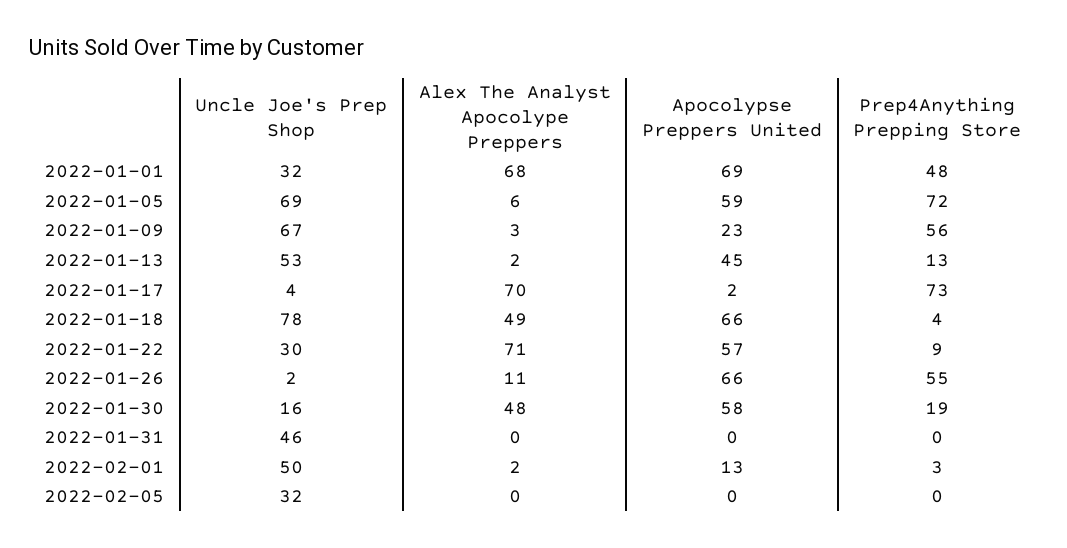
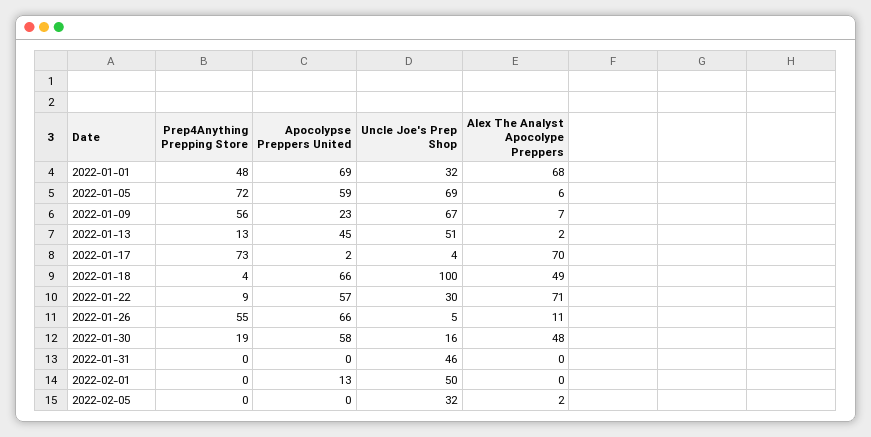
Alex The Analyst Apocolype Preppers, 2022-01-09: 3 -> 7
Uncle Joe's Prep Shop, 2022-01-13: 53 -> 51
Uncle Joe's Prep Shop, 2022-01-18: 78 -> 100
Uncle Joe's Prep Shop, 2022-01-26: 2 -> 5
Alex The Analyst Apocolype Preppers, 2022-02-01: 2 -> 0
Prep4Anything Prepping Store, 2022-02-01: 3 -> 0
Alex The Analyst Apocolype Preppers, 2022-02-05: 0 -> 2

